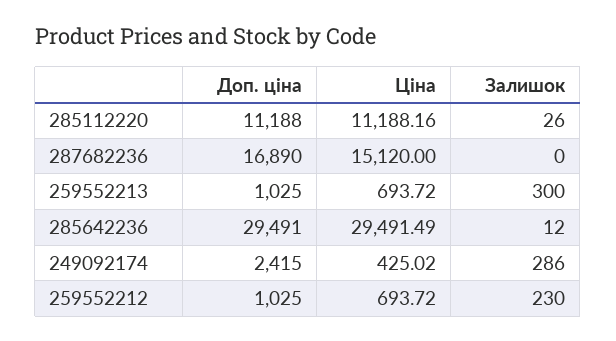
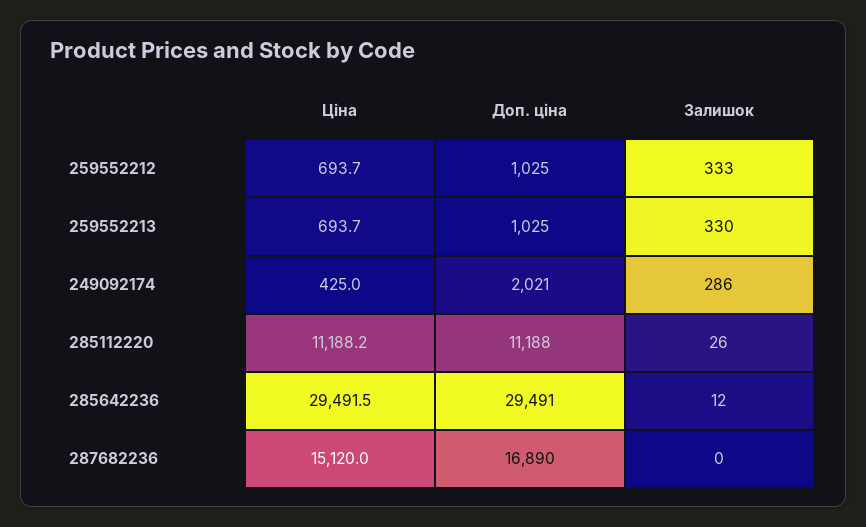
Залишок, 259552213: 300 -> 330
Доп. ціна, 249092174: 2415 -> 2021
Залишок, 259552212: 230 -> 333

